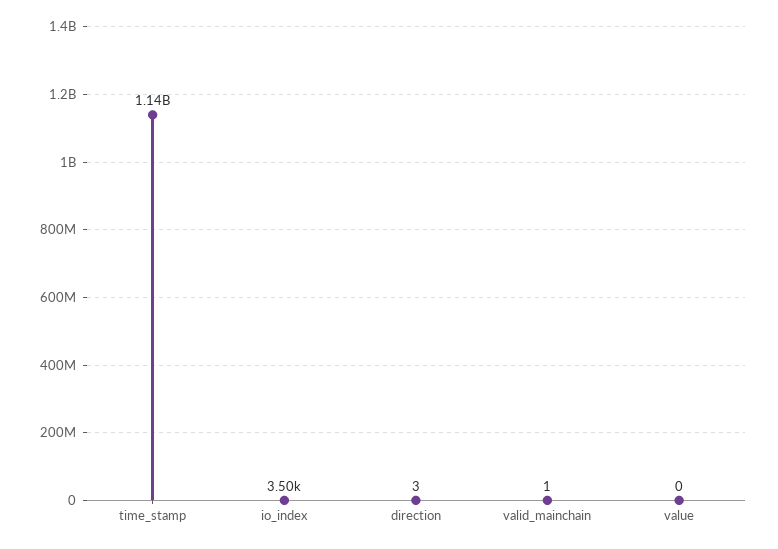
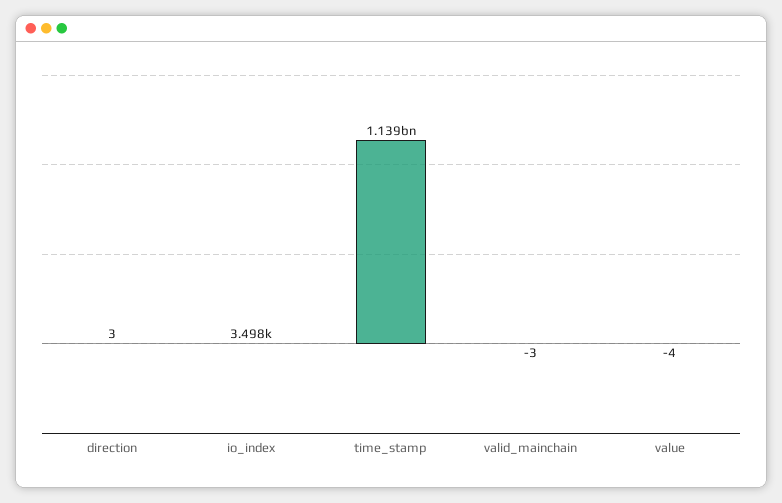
valid_mainchain: 1 -> -3
value: 0 -> -4

